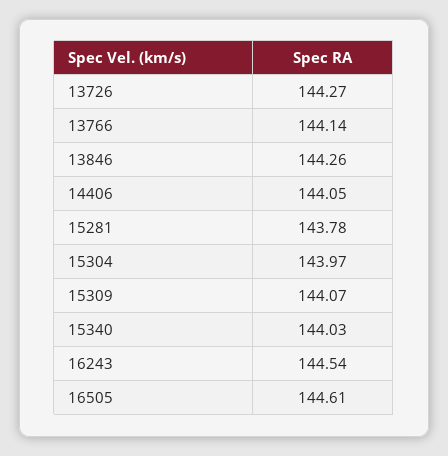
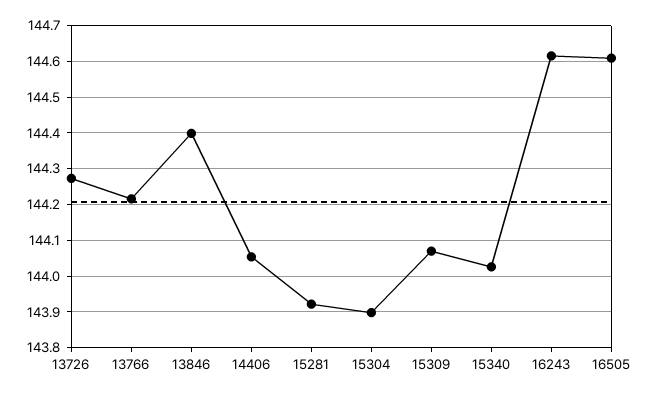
13766: 144.14 -> 144.22
13846: 144.26 -> 144.4
15281: 143.78 -> 143.92
15304: 143.97 -> 143.9
16243: 144.54 -> 144.62

